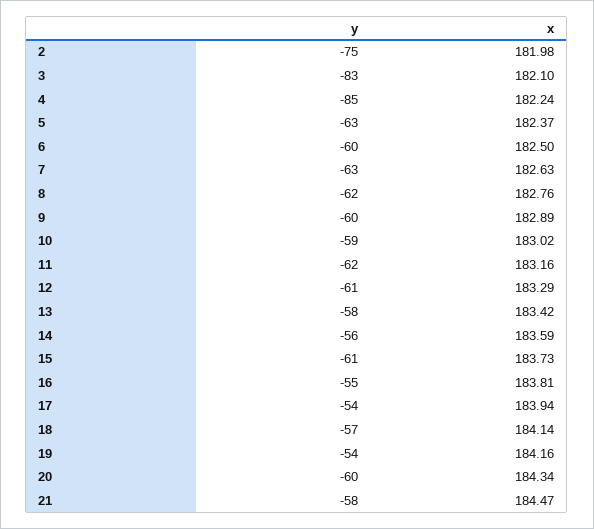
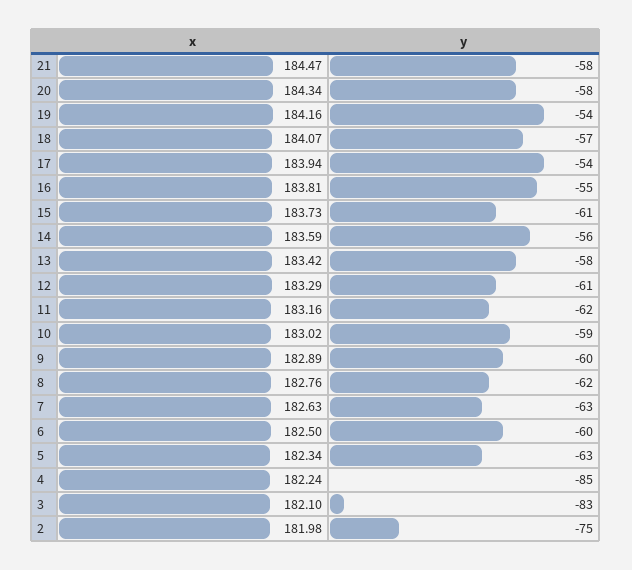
x, 5: 182.37 -> 182.34
x, 18: 184.14 -> 184.07
y, 20: -60 -> -58

